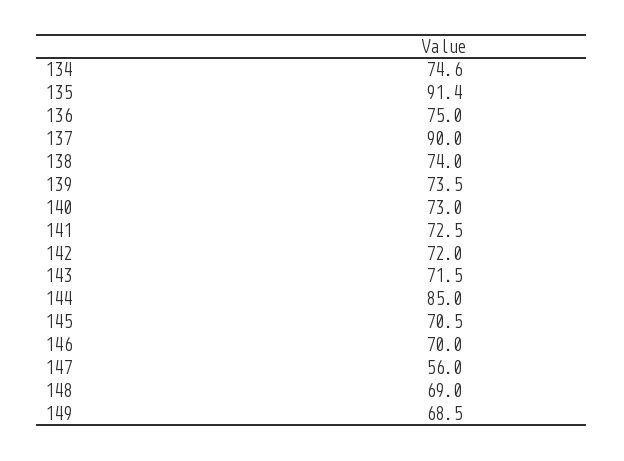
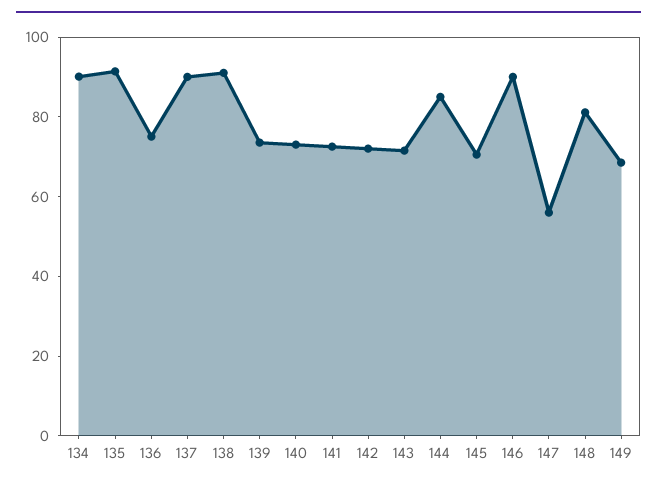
134: 74.6 -> 90
138: 74 -> 90
146: 70 -> 90
148: 69 -> 80

